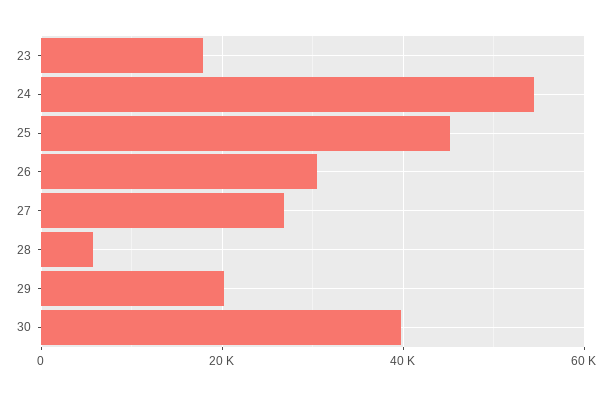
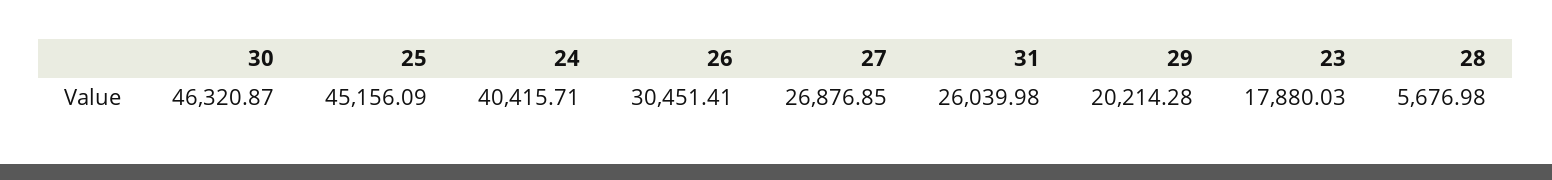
24: 54000 -> 40415.71
30: 40000 -> 46320.87
31: none -> 26039.98

